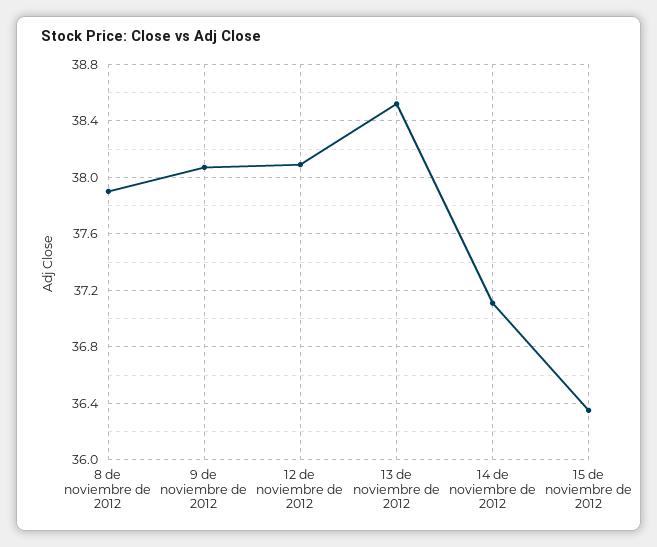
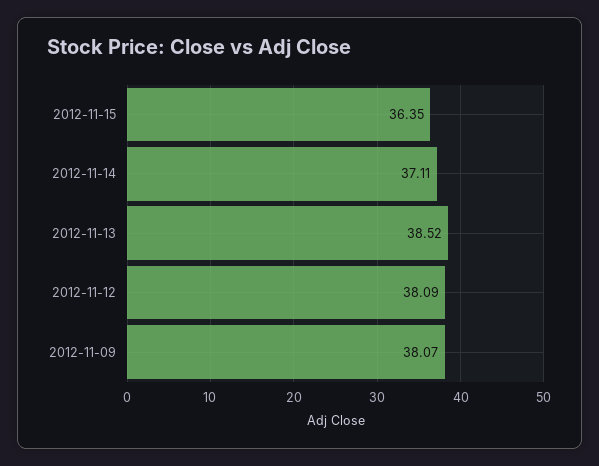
8 de noviembre de 2012: 37.9 -> none

